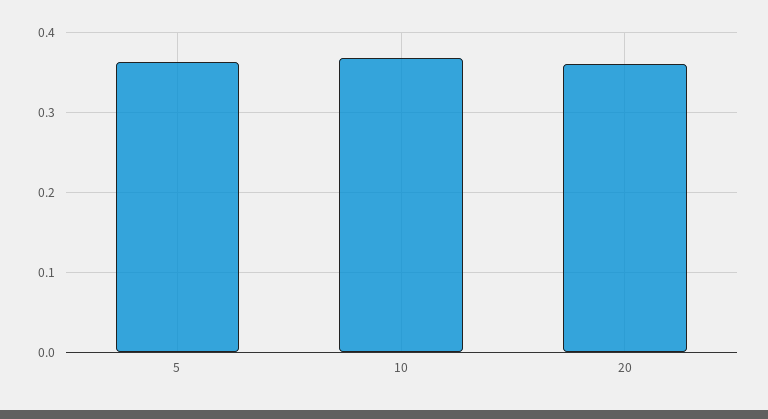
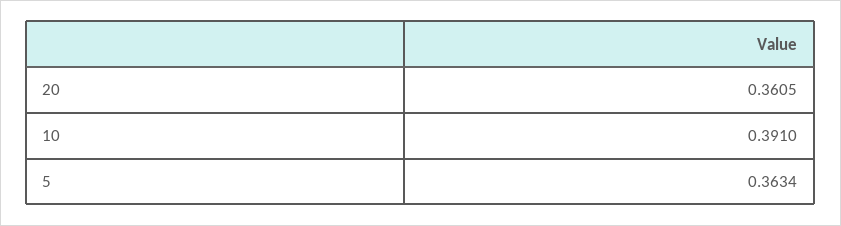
10: 0.37 -> 0.391

